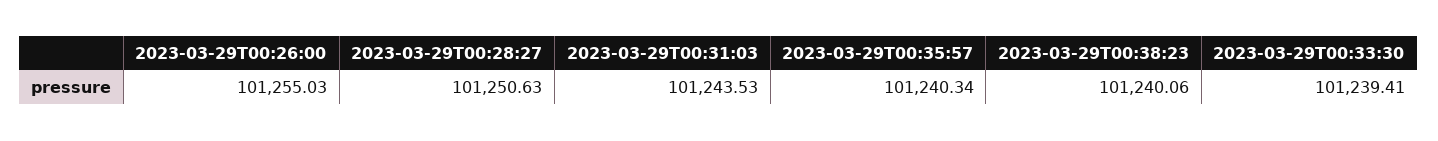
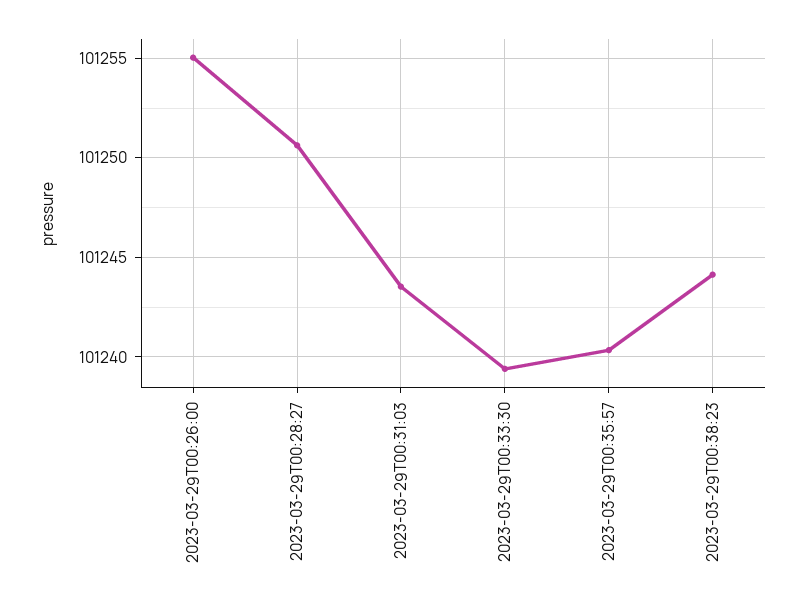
2023-03-29T00:38:23: 101240.06 -> 101244

